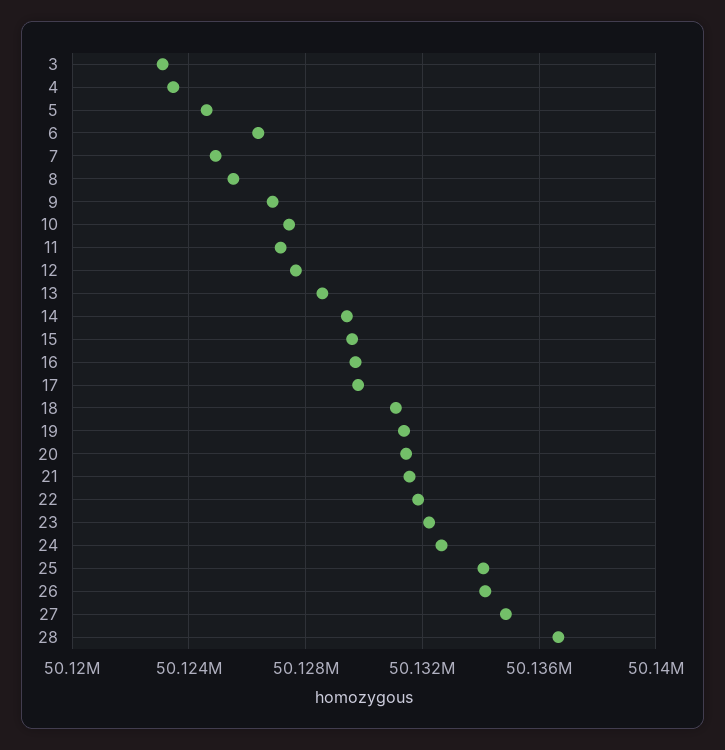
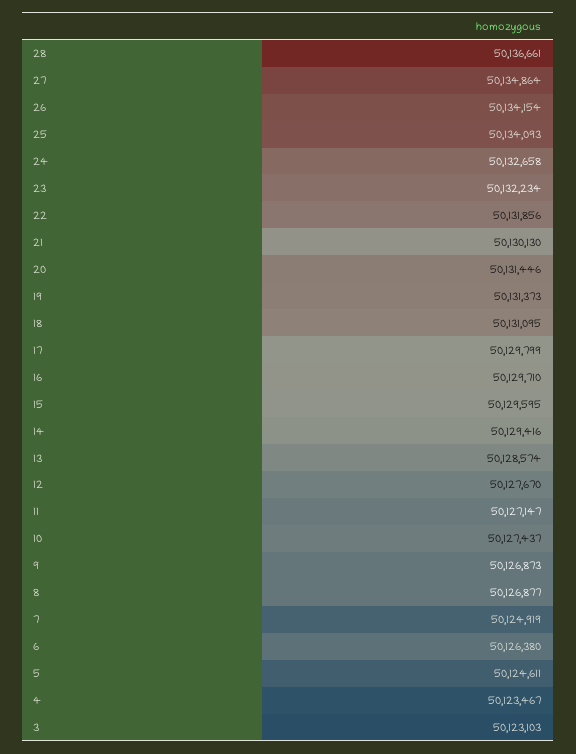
8: 50125500 -> 50126877
21: 50131500 -> 50130130

